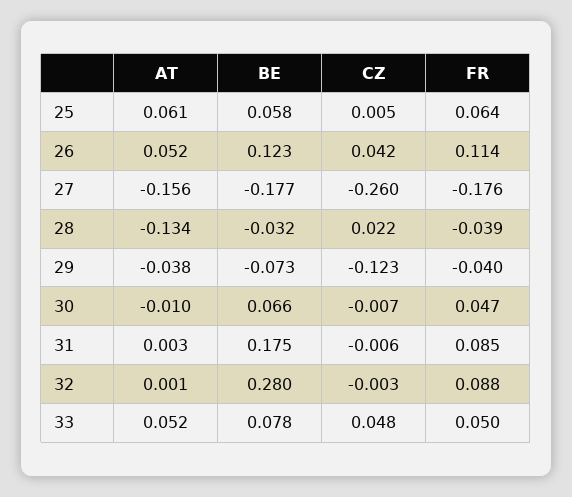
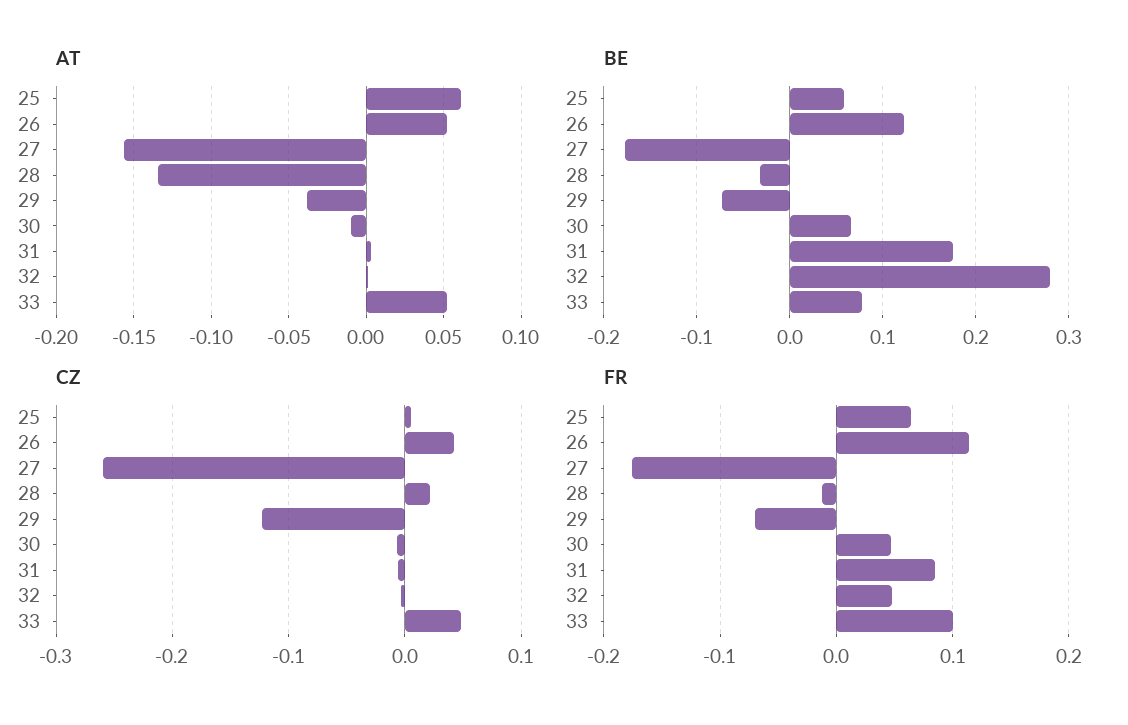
FR, 28: -0.039 -> -0.01
FR, 29: -0.04 -> -0.07
FR, 32: 0.088 -> 0.05
FR, 33: 0.05 -> 0.1

